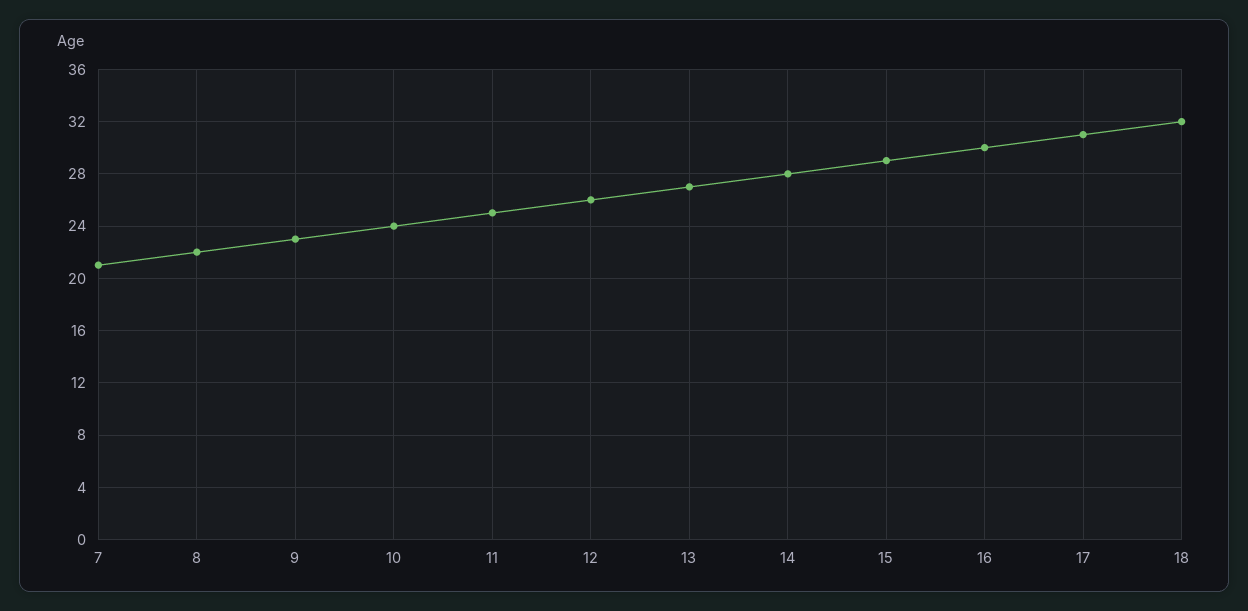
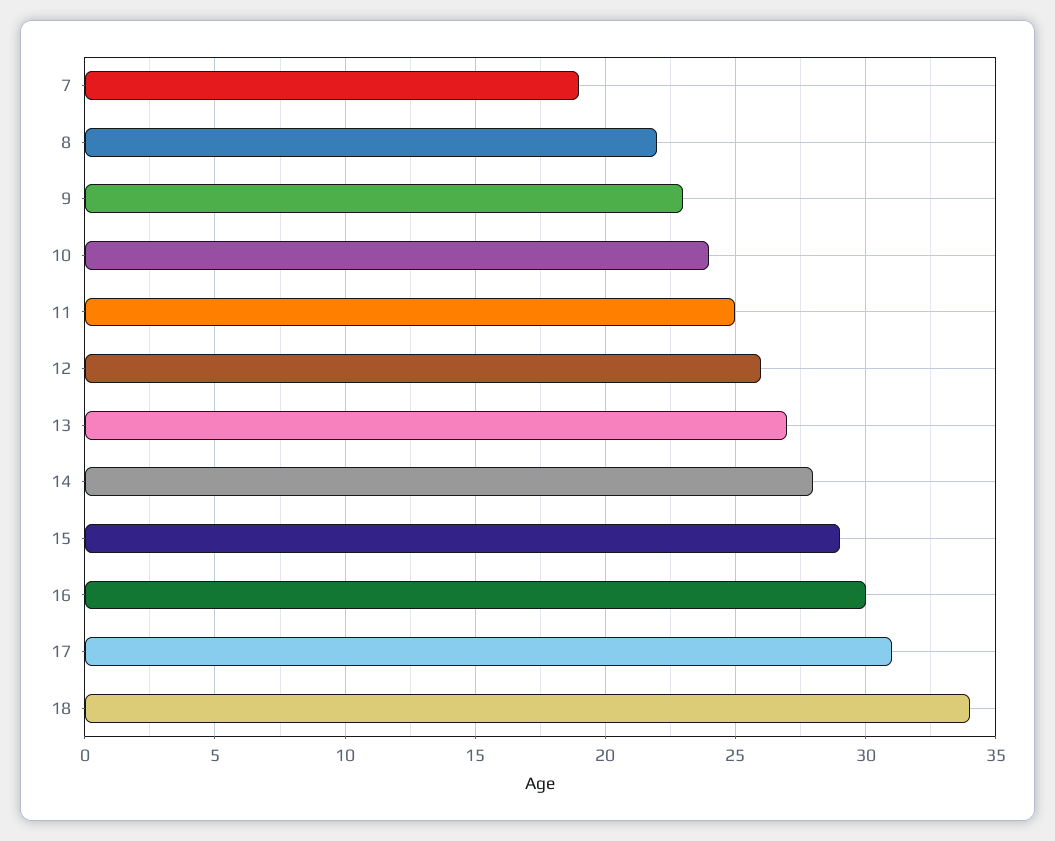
7: 21 -> 19
18: 32 -> 34

